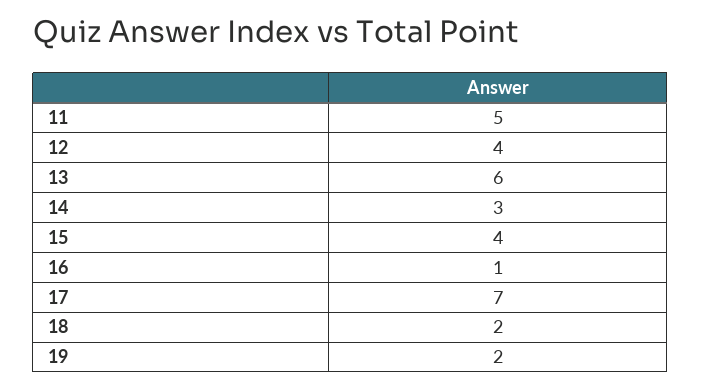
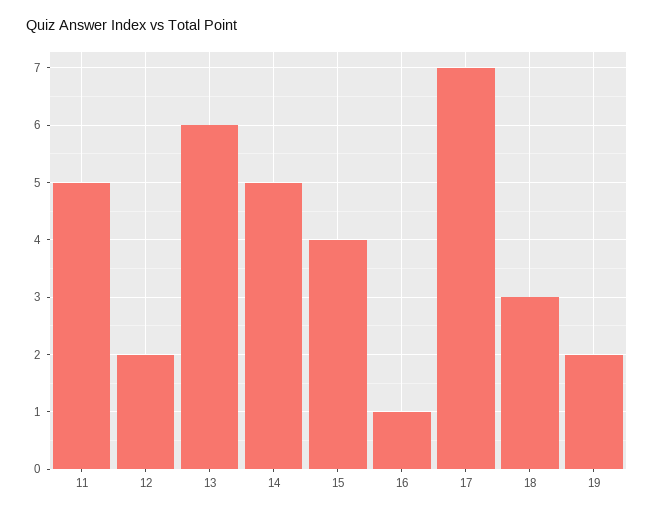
12: 4 -> 2
14: 3 -> 5
18: 2 -> 3

